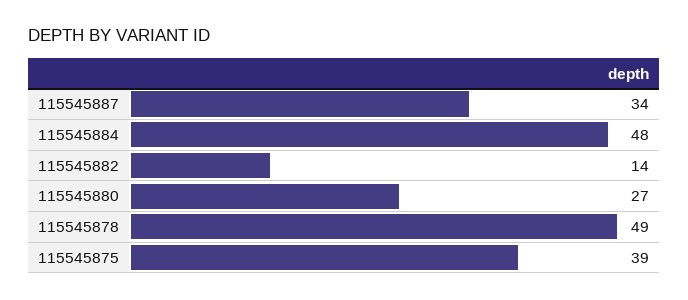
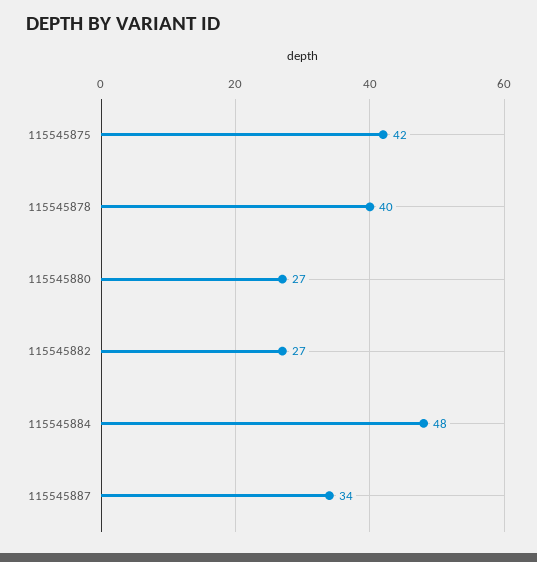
115545882: 14 -> 27
115545878: 49 -> 40
115545875: 39 -> 42

